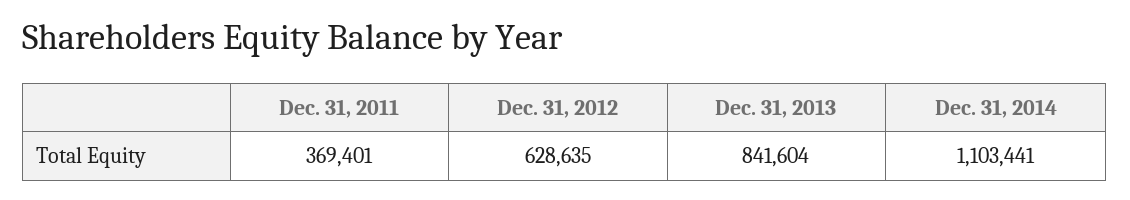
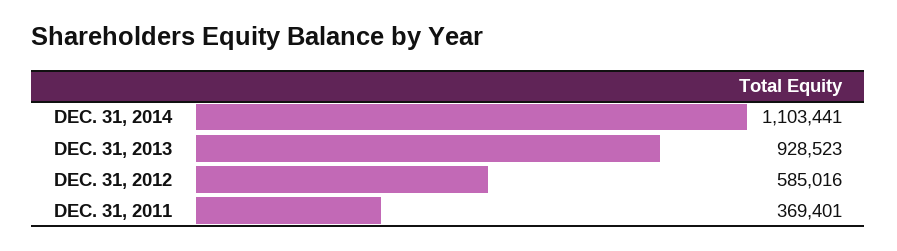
Dec. 31, 2012: 628635 -> 585016
Dec. 31, 2013: 841604 -> 928523

